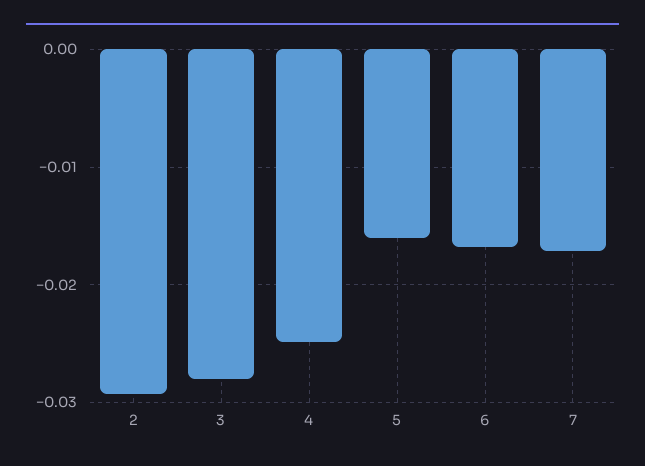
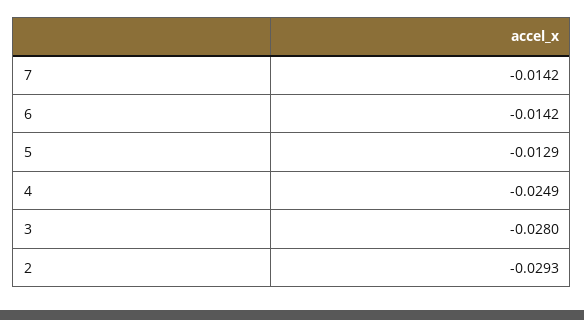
5: -0.016 -> -0.0129
6: -0.017 -> -0.0142
7: -0.017 -> -0.0142

